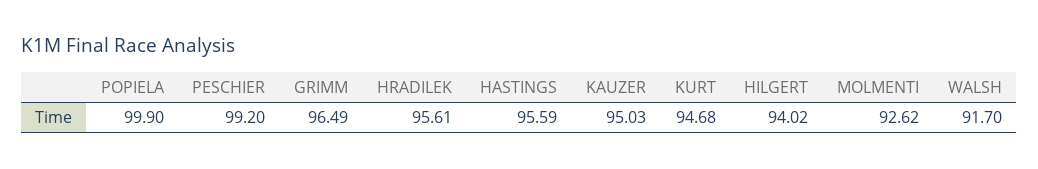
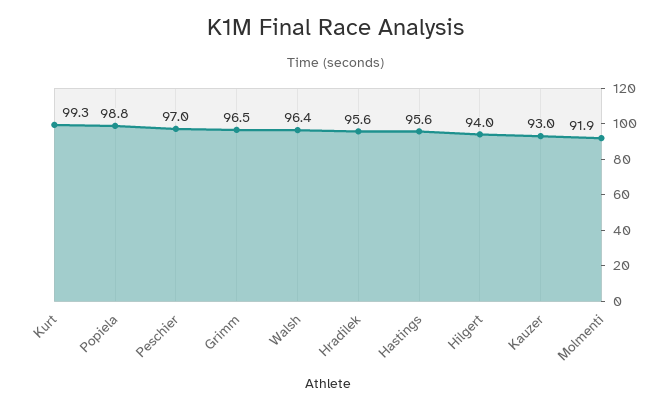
POPIELA: 99.9 -> 98.8
PESCHIER: 99.2 -> 97
KAUZER: 95.03 -> 93
KURT: 94.68 -> 99.3
MOLMENTI: 92.62 -> 91.9
WALSH: 91.7 -> 96.4

